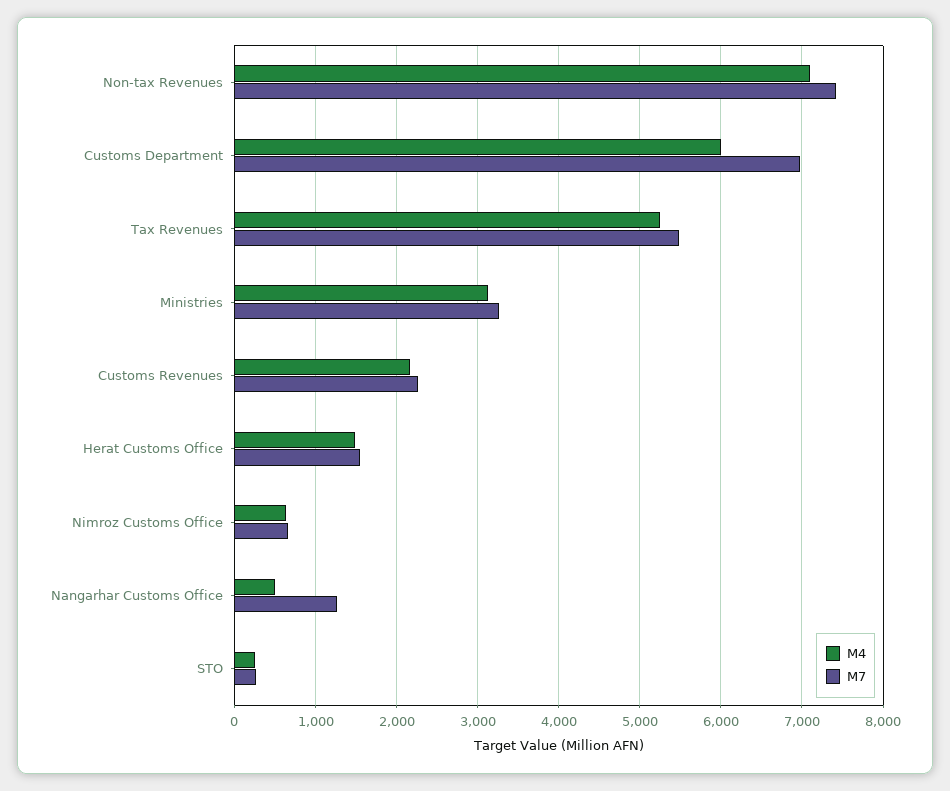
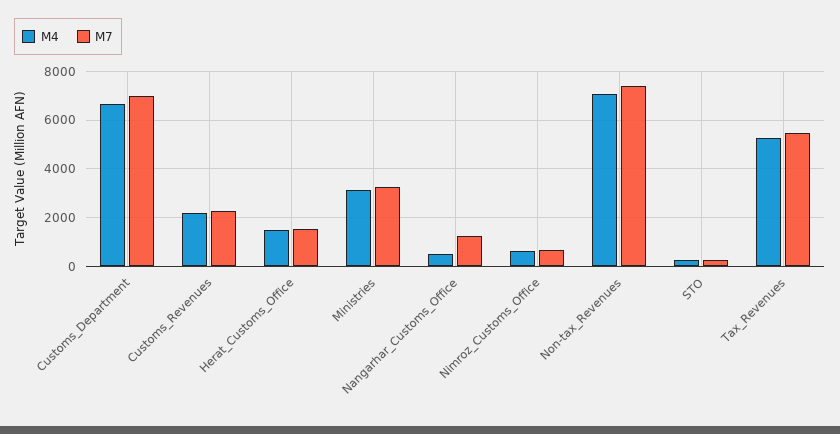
M4, Customs Department: 6000 -> 6750

